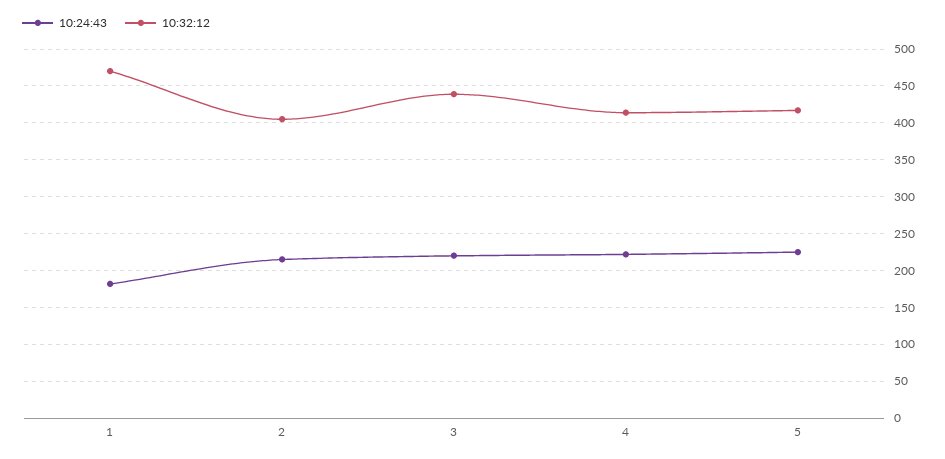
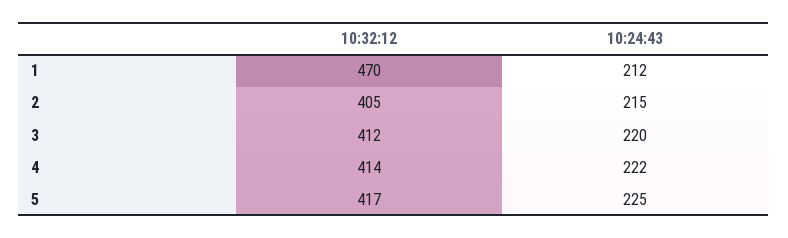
10:24:43, 1: 180 -> 212
10:32:12, 3: 440 -> 412

